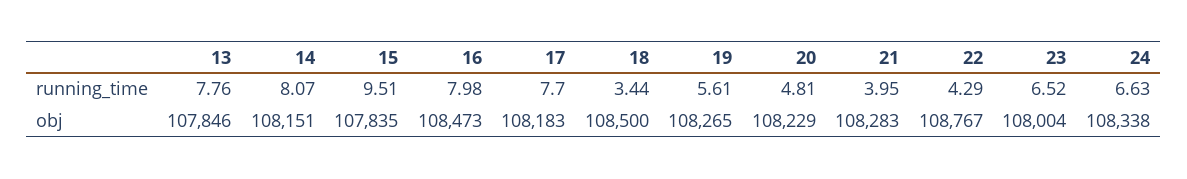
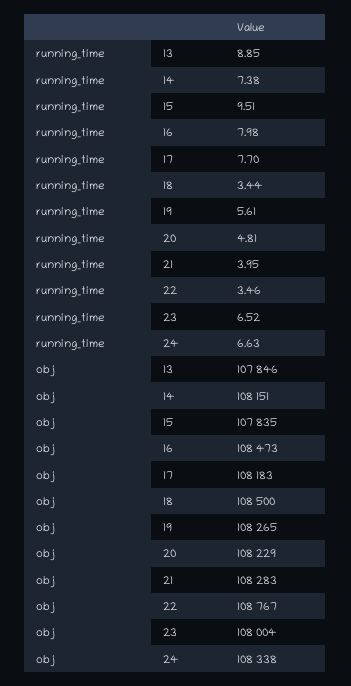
13, running_time: 7.76 -> 8.85
14, running_time: 8.07 -> 7.38
22, running_time: 4.29 -> 3.46

